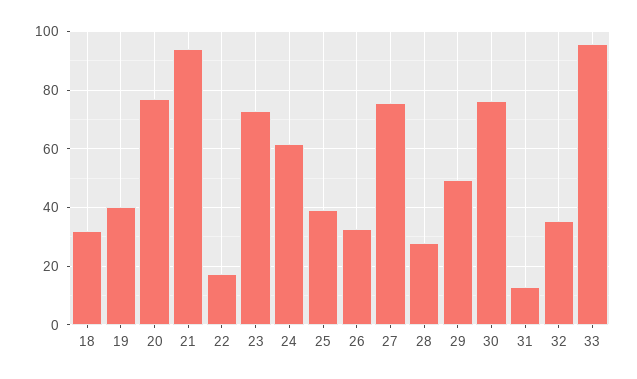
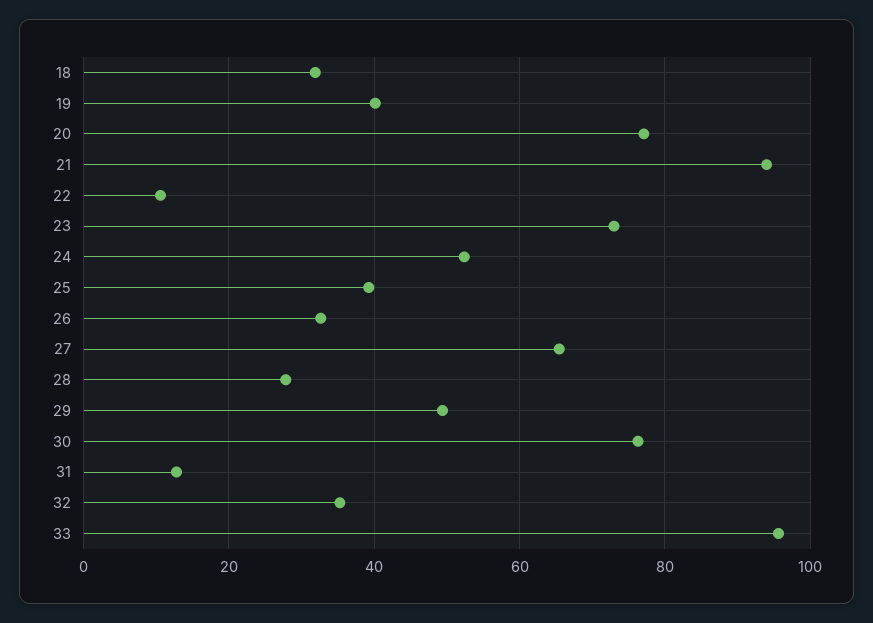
22: 17.5 -> 10
24: 62.5 -> 52
27: 75 -> 66

